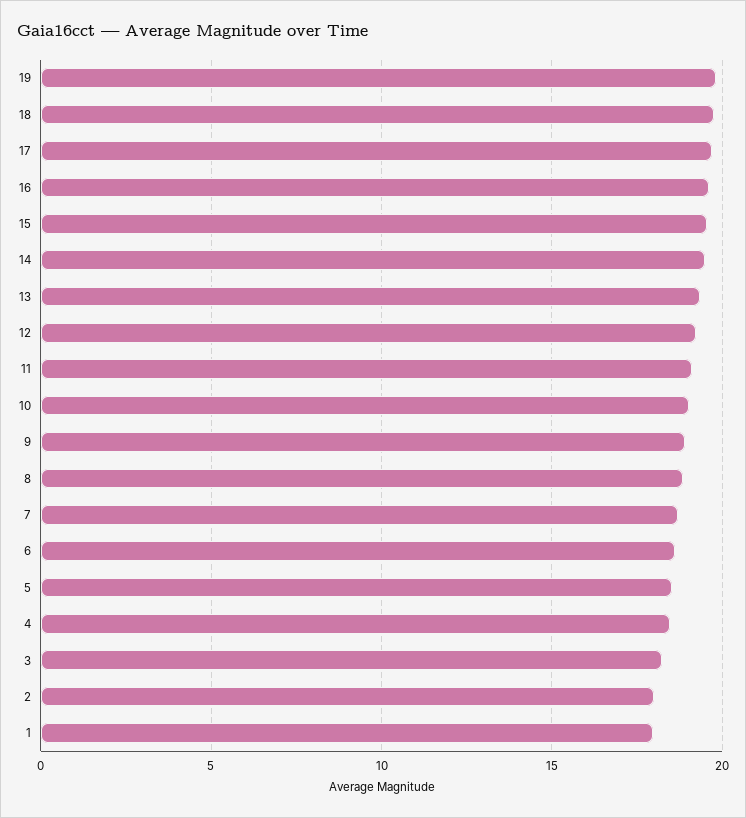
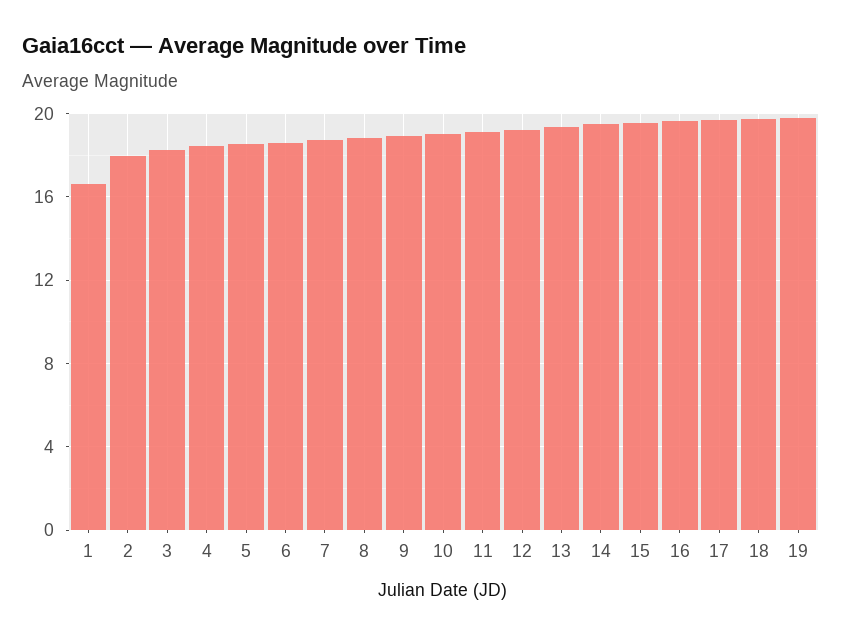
1: 18 -> 16.5

